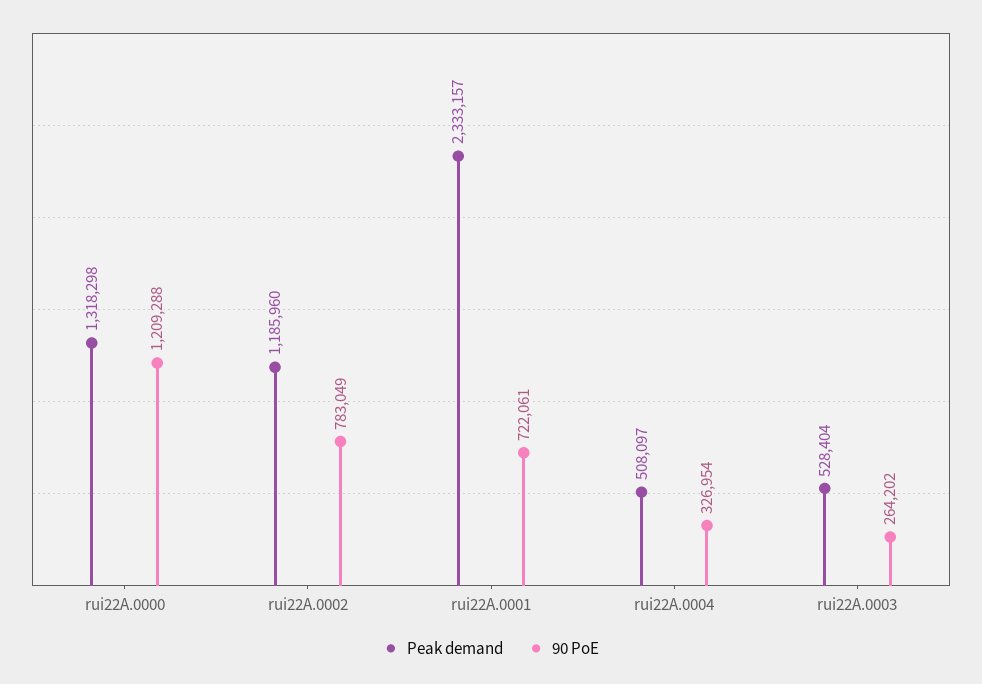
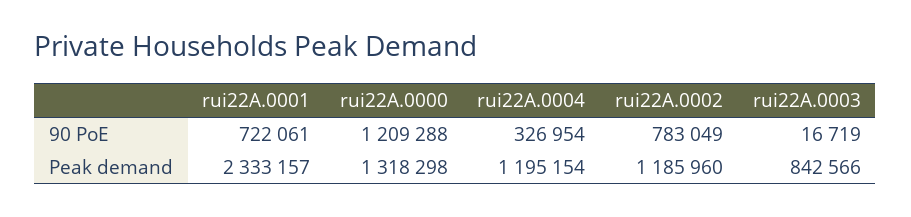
Peak demand, rui22A.0004: 508097 -> 1195154
Peak demand, rui22A.0003: 528404 -> 842566
90 PoE, rui22A.0003: 264202 -> 16719

